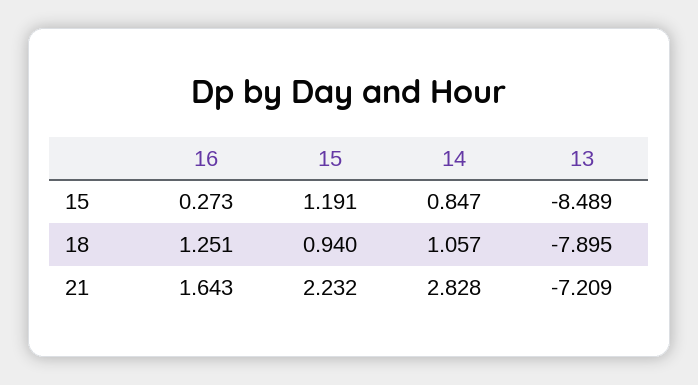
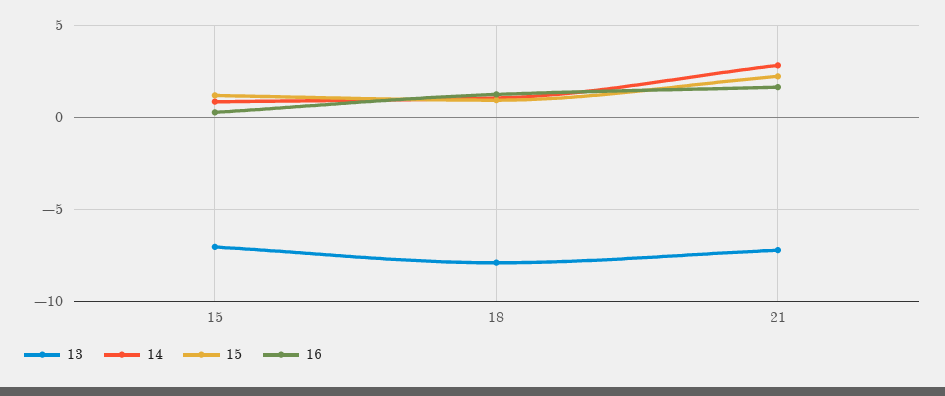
13, 15: -8.489 -> -7

